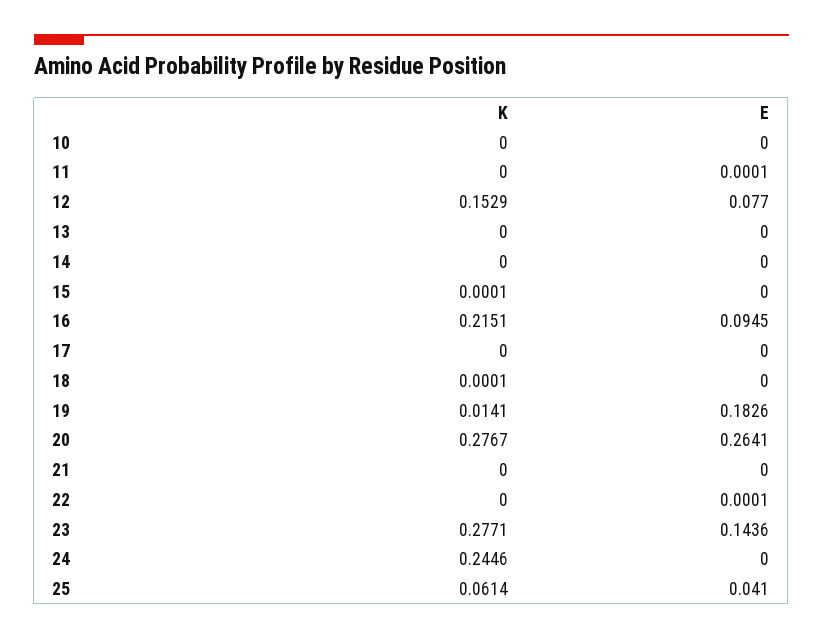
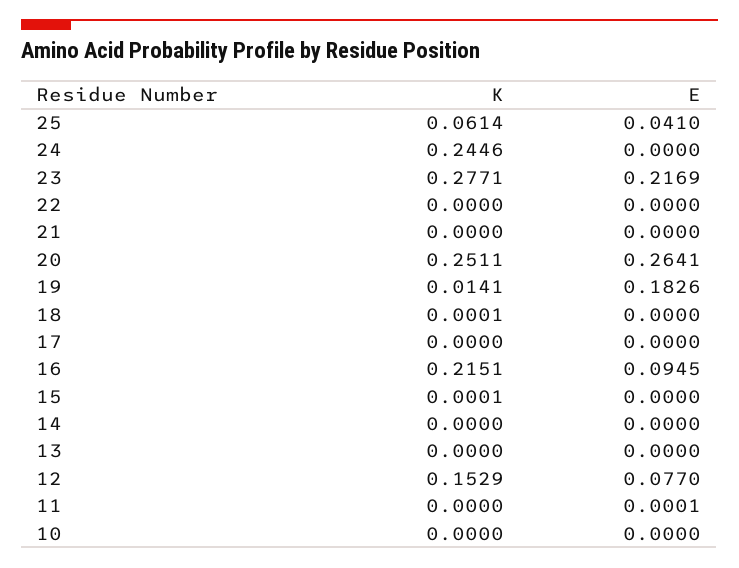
K, 20: 0.2767 -> 0.2511
E, 22: 0.0001 -> 0
E, 23: 0.1436 -> 0.2169

